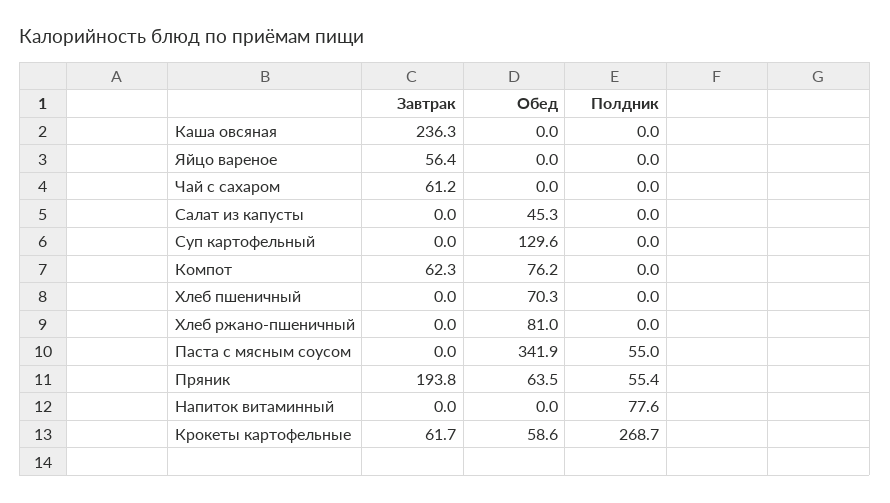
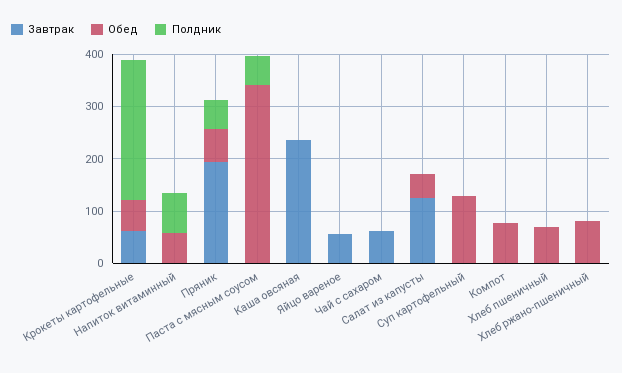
Завтрак, Салат из капусты: 0 -> 120
Завтрак, Компот: 62.3 -> 0
Обед, Напиток витаминный: 0 -> 60

